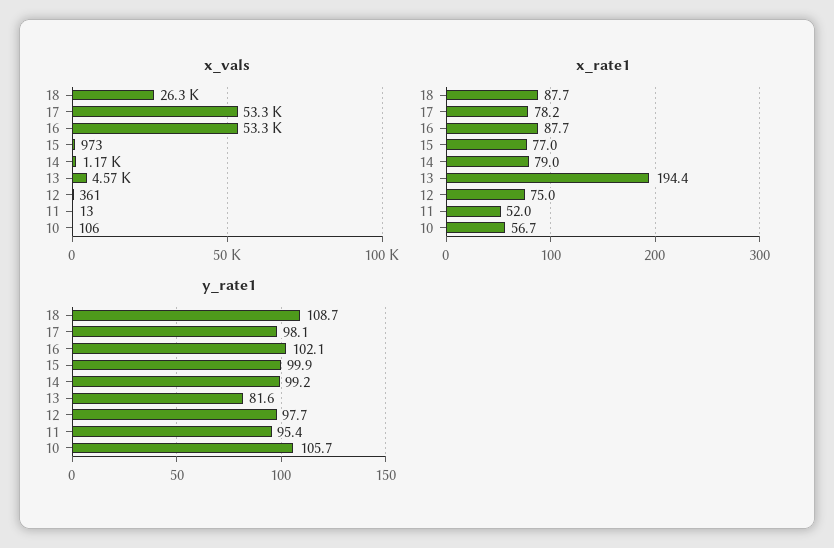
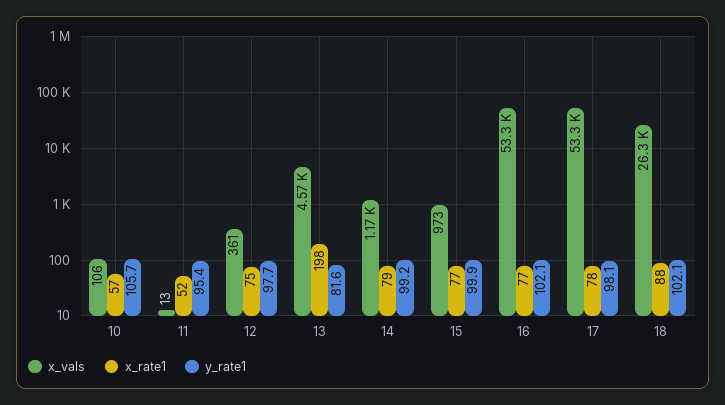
x_rate1, 16: 87.7 -> 77
x_rate1, 13: 194.4 -> 198
y_rate1, 18: 108.7 -> 102.1

